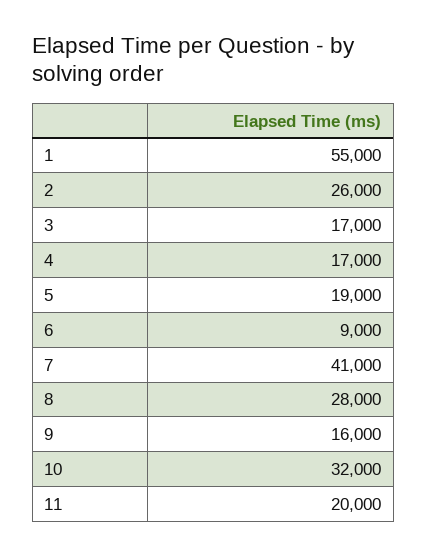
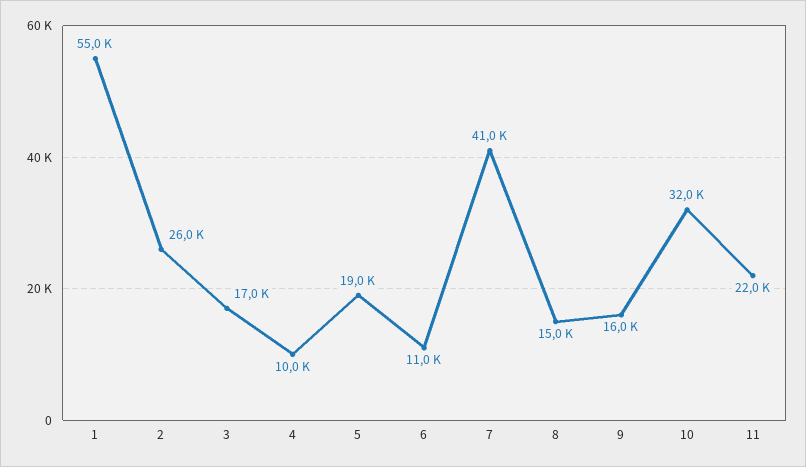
4: 17000 -> 10000
6: 9000 -> 11000
8: 28000 -> 15000
11: 20000 -> 22000

